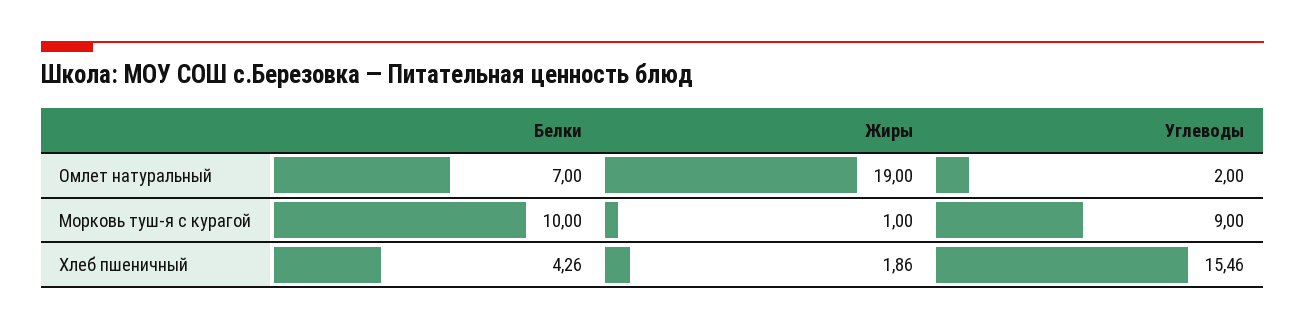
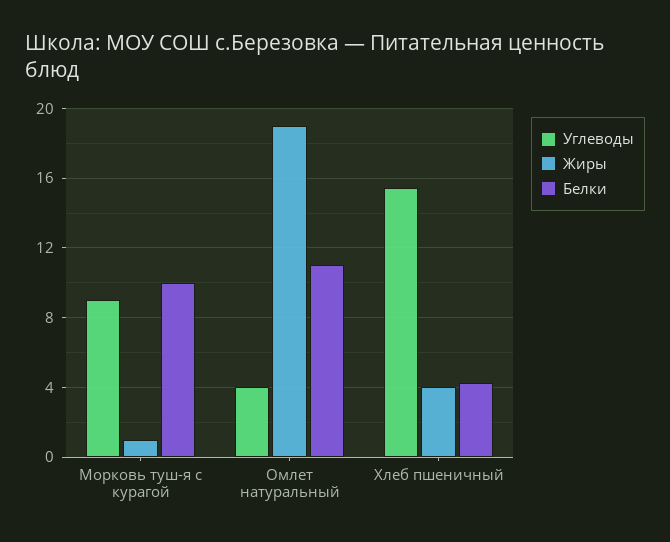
Белки, Омлет натуральный: 7 -> 11
Углеводы, Омлет натуральный: 2 -> 4
Жиры, Хлеб пшеничный: 1.86 -> 4

